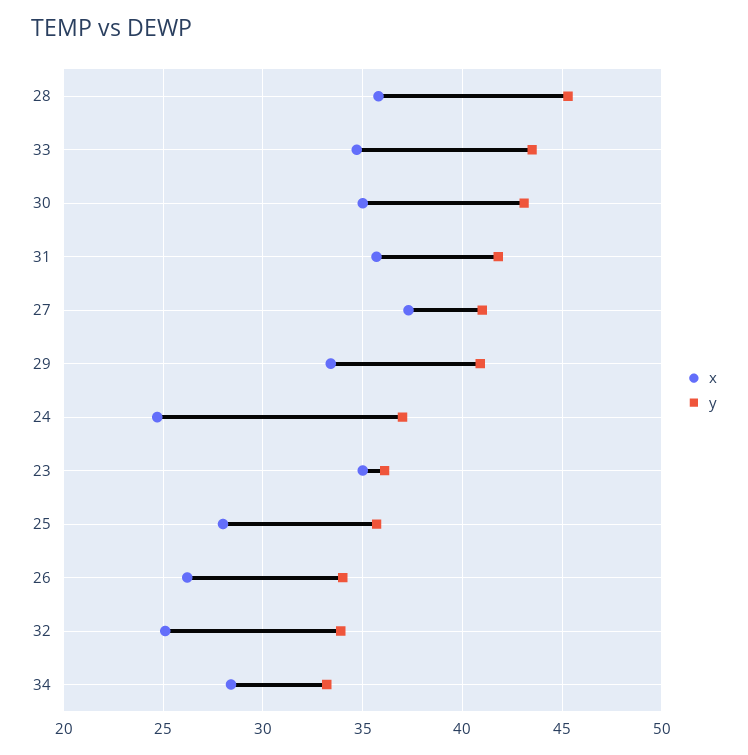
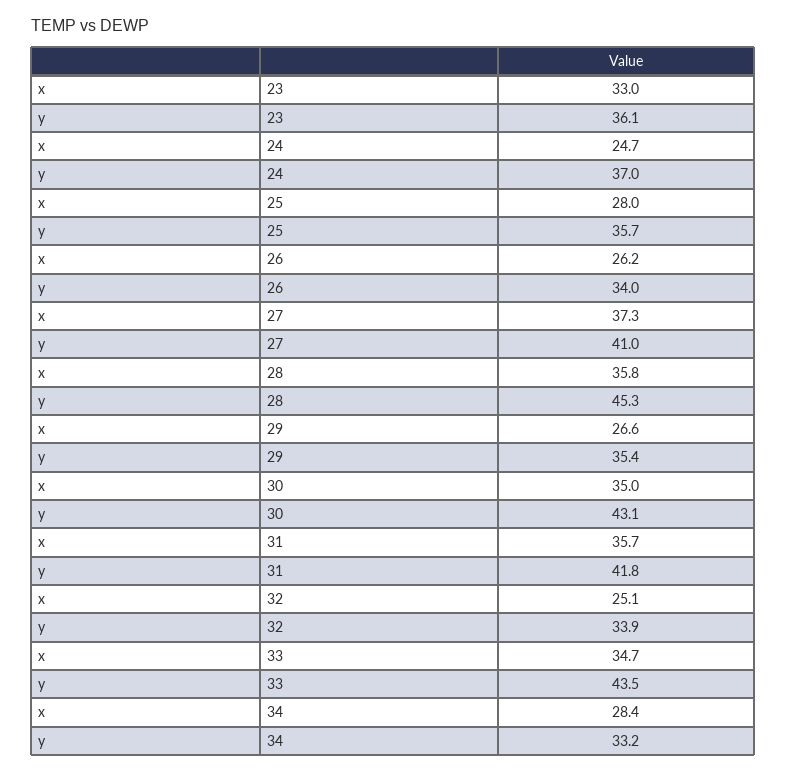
x, 29: 33.5 -> 26.6
y, 29: 41 -> 35.4
x, 23: 35 -> 33

